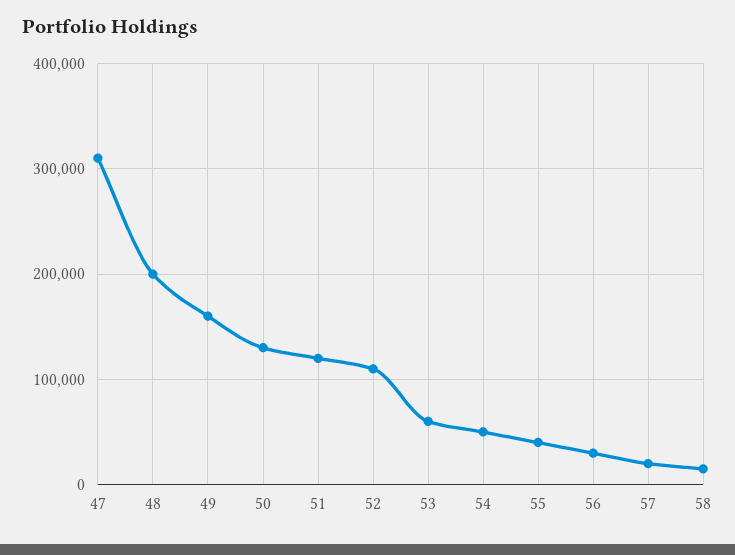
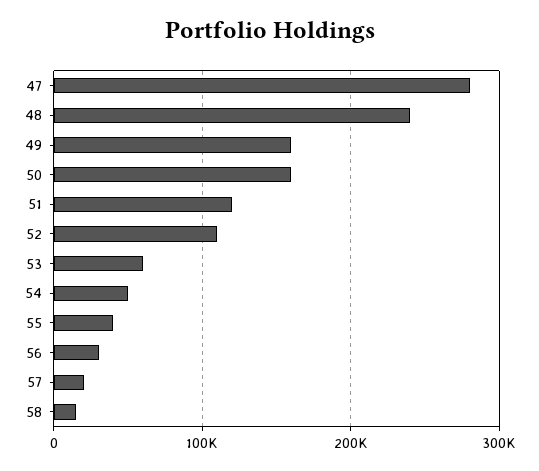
47: 310000 -> 280000
48: 200000 -> 240000
50: 130000 -> 160000

